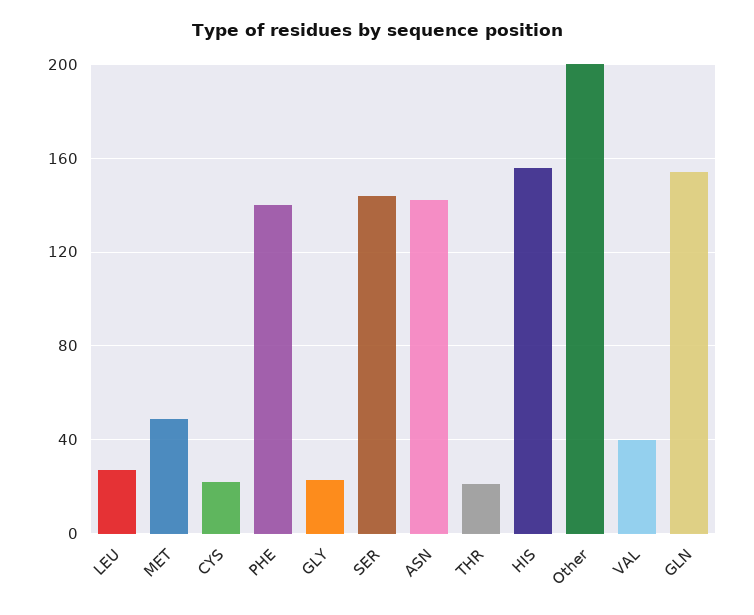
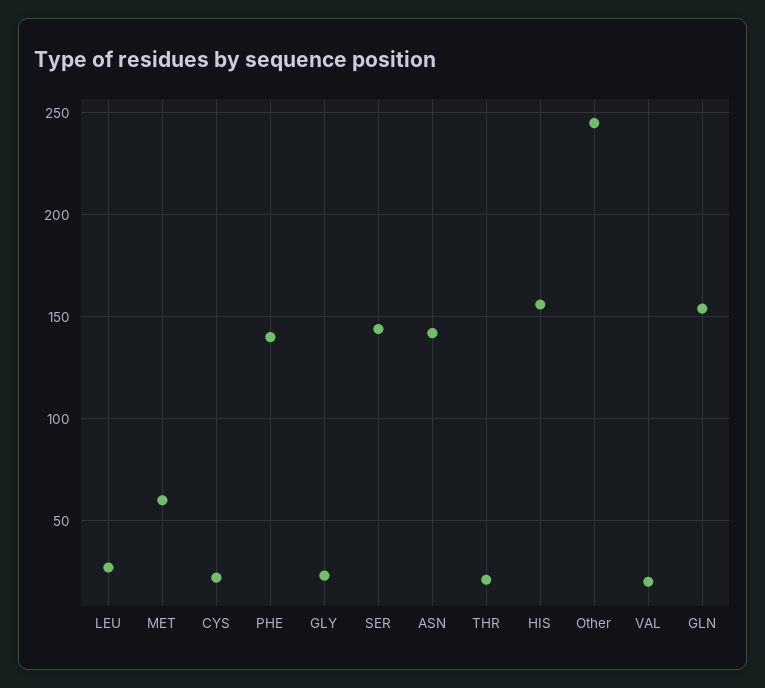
MET: 50 -> 60
Other: 200 -> 245
VAL: 40 -> 20

